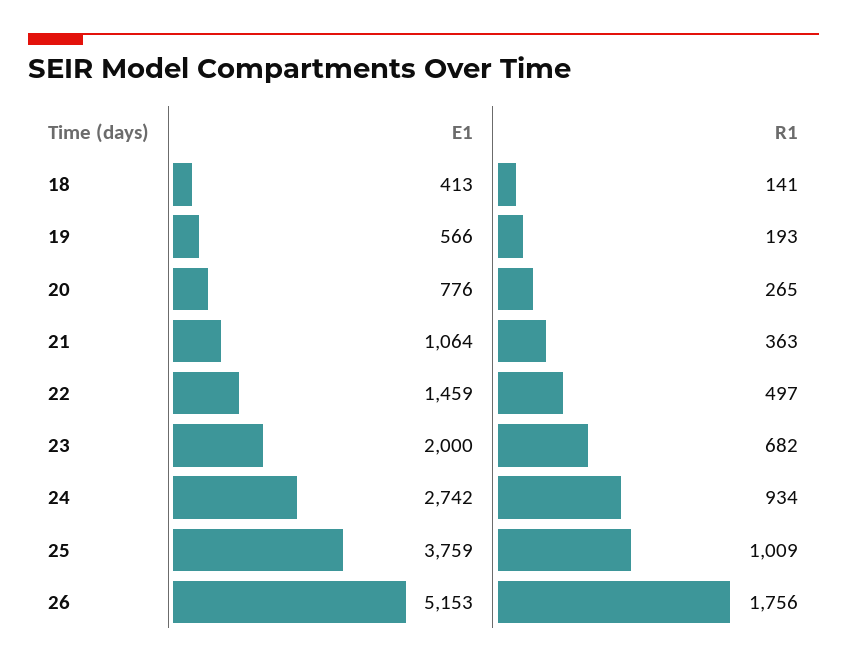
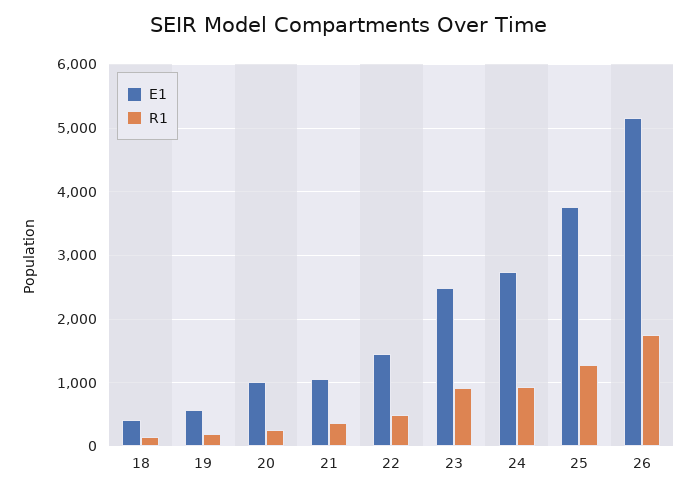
E1, 20: 776 -> 1000
E1, 23: 2000 -> 2500
R1, 23: 682 -> 900
R1, 25: 1009 -> 1300

